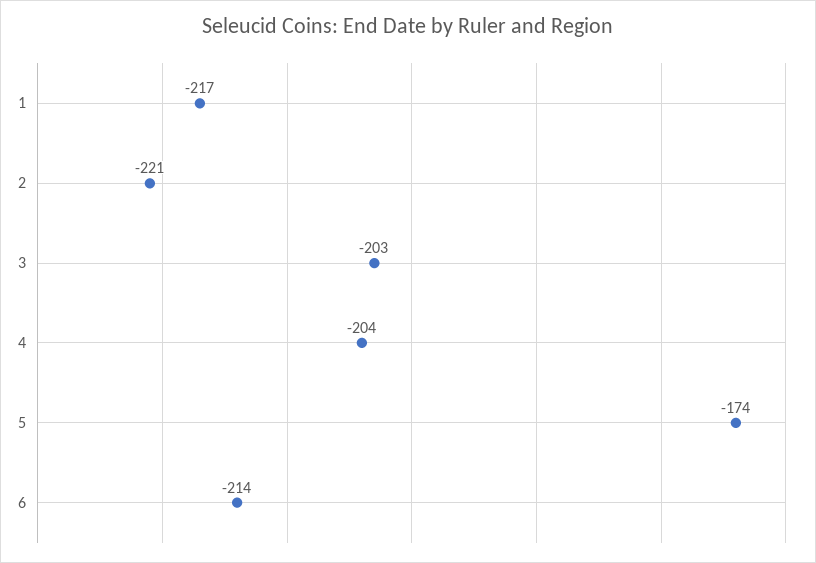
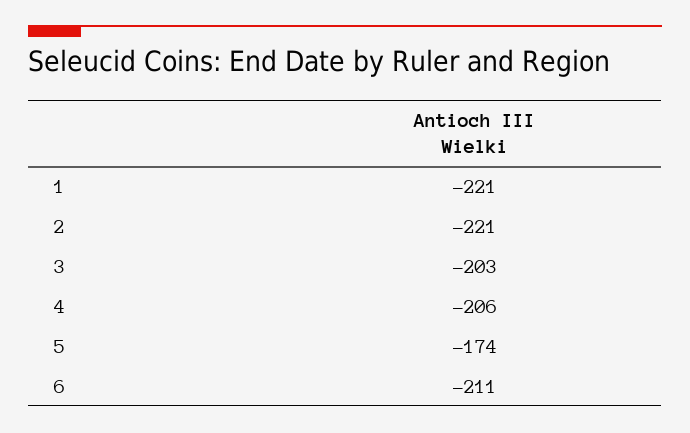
1: -217 -> -221
4: -204 -> -206
6: -214 -> -211

